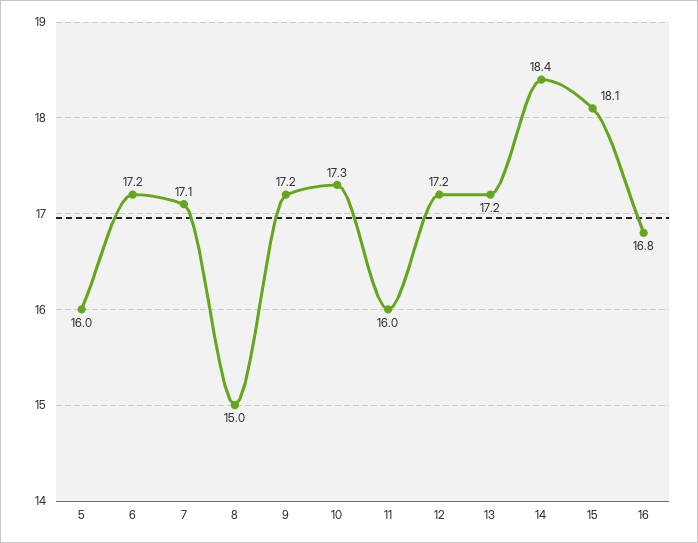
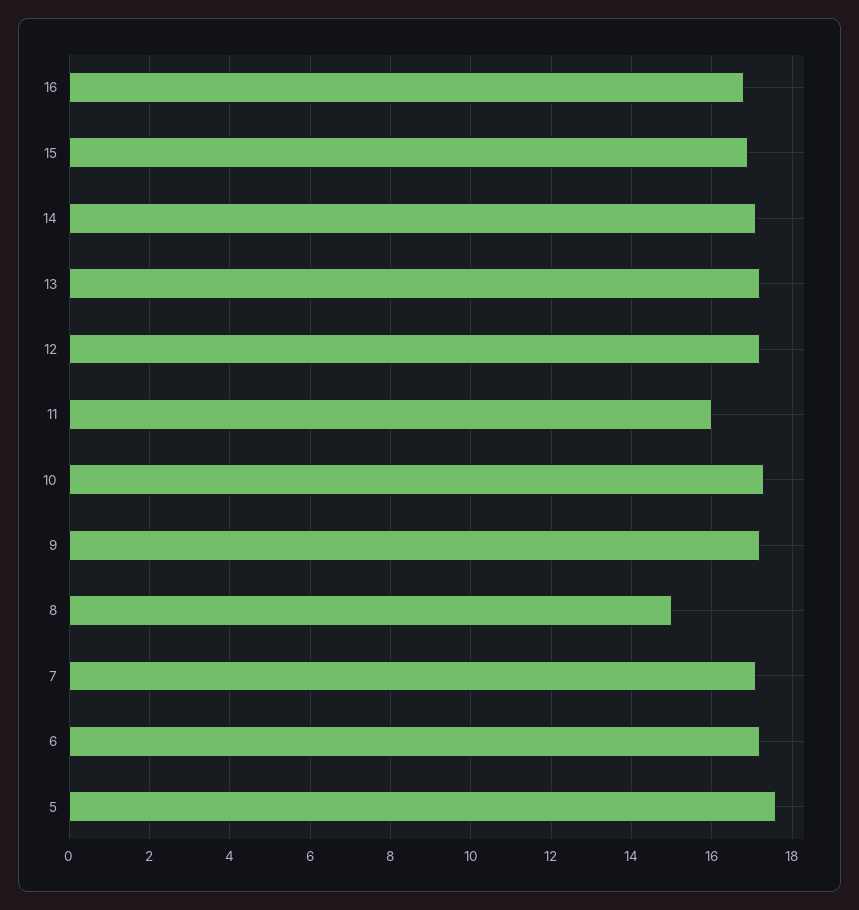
5: 16 -> 17.5
14: 18.4 -> 17
15: 18.1 -> 17

